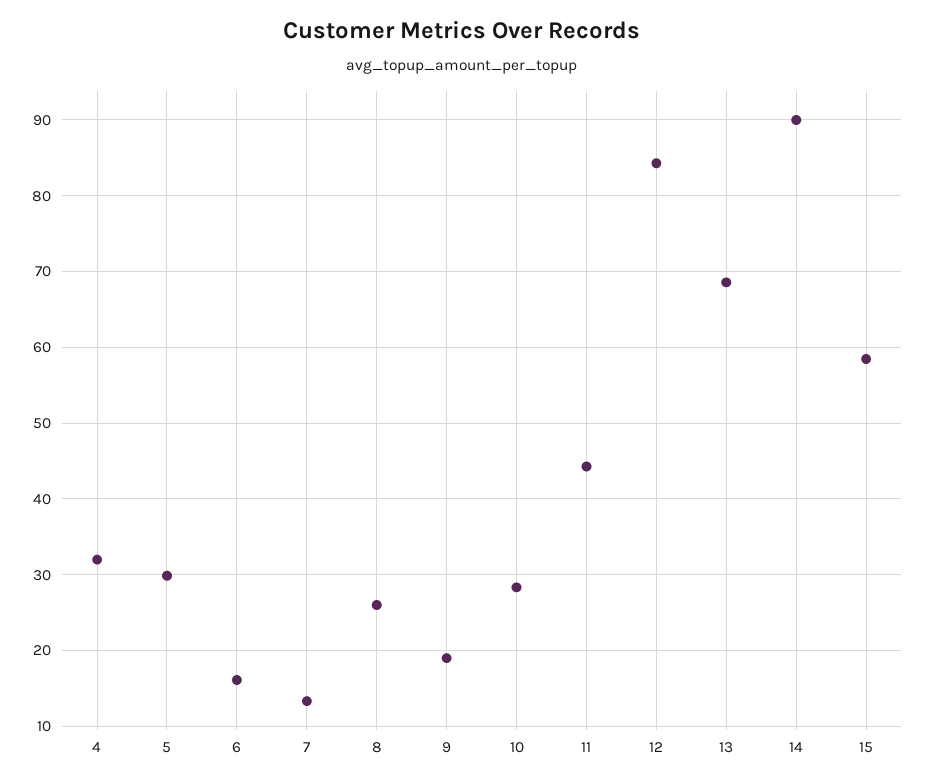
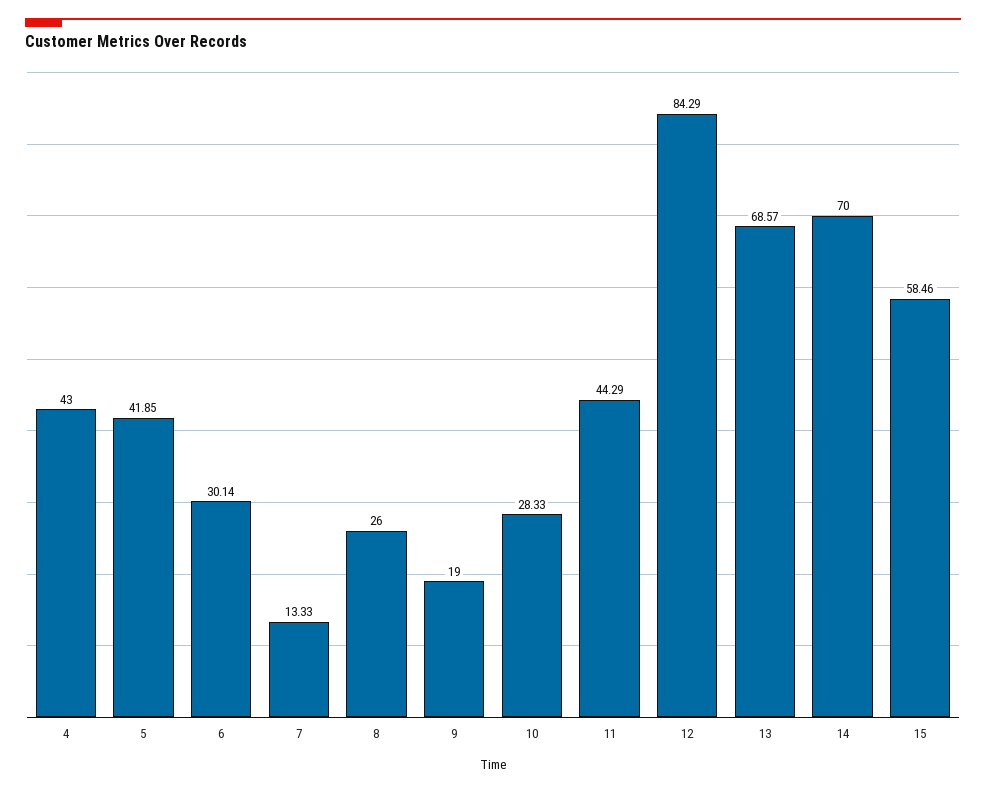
4: 32 -> 43
5: 30 -> 41.85
6: 16 -> 30.14
14: 90 -> 70

